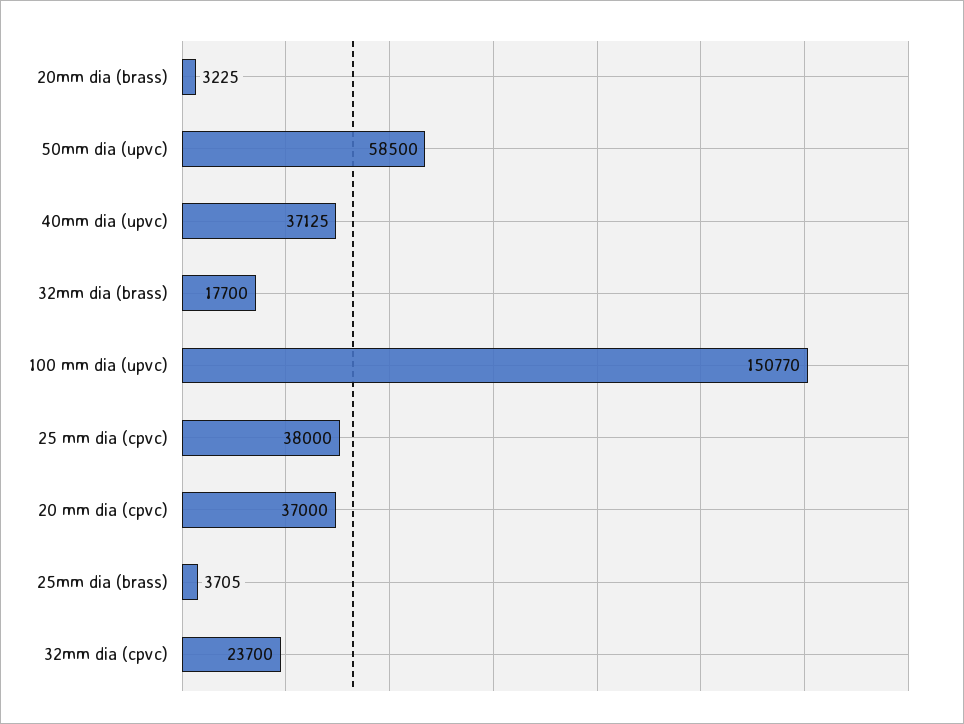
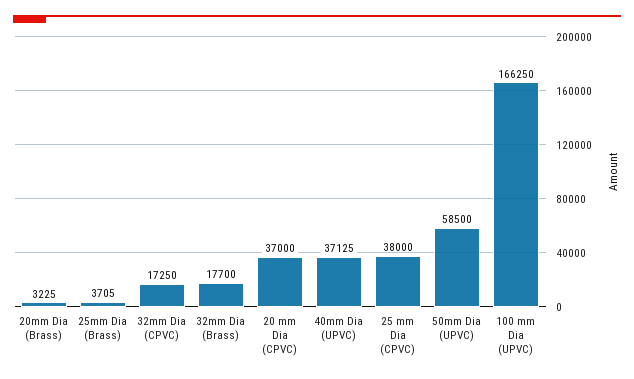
100 mm dia (upvc): 150770 -> 166250
32mm dia (cpvc): 23700 -> 17250

